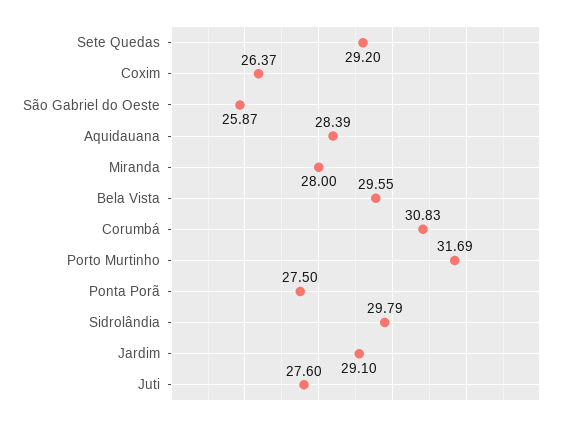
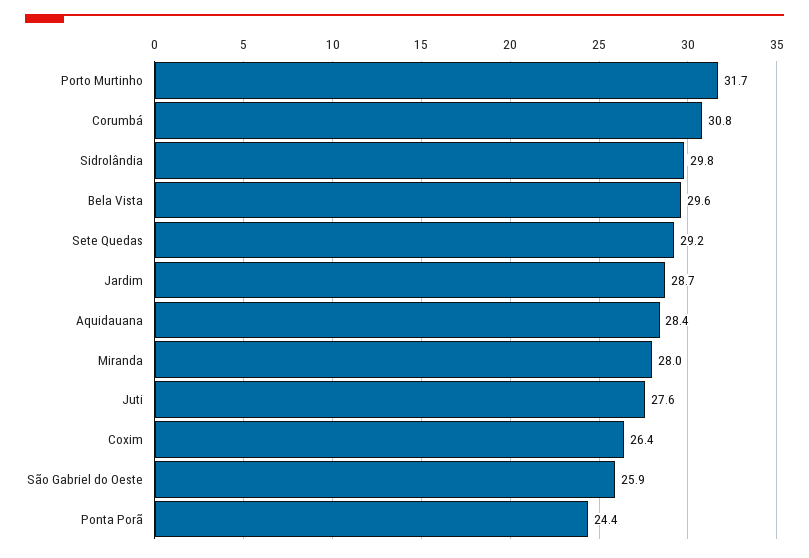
Ponta Porã: 27.5 -> 24.4
Jardim: 29.1 -> 28.7

